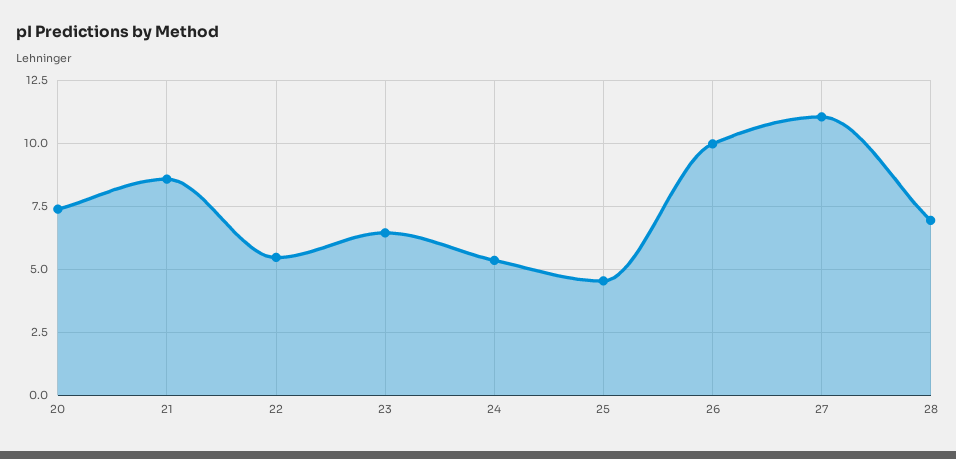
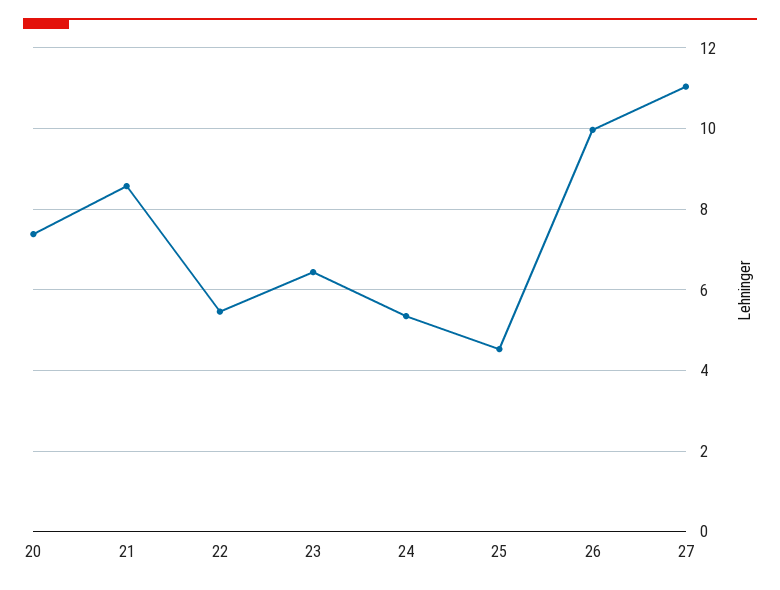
28: 7 -> none

